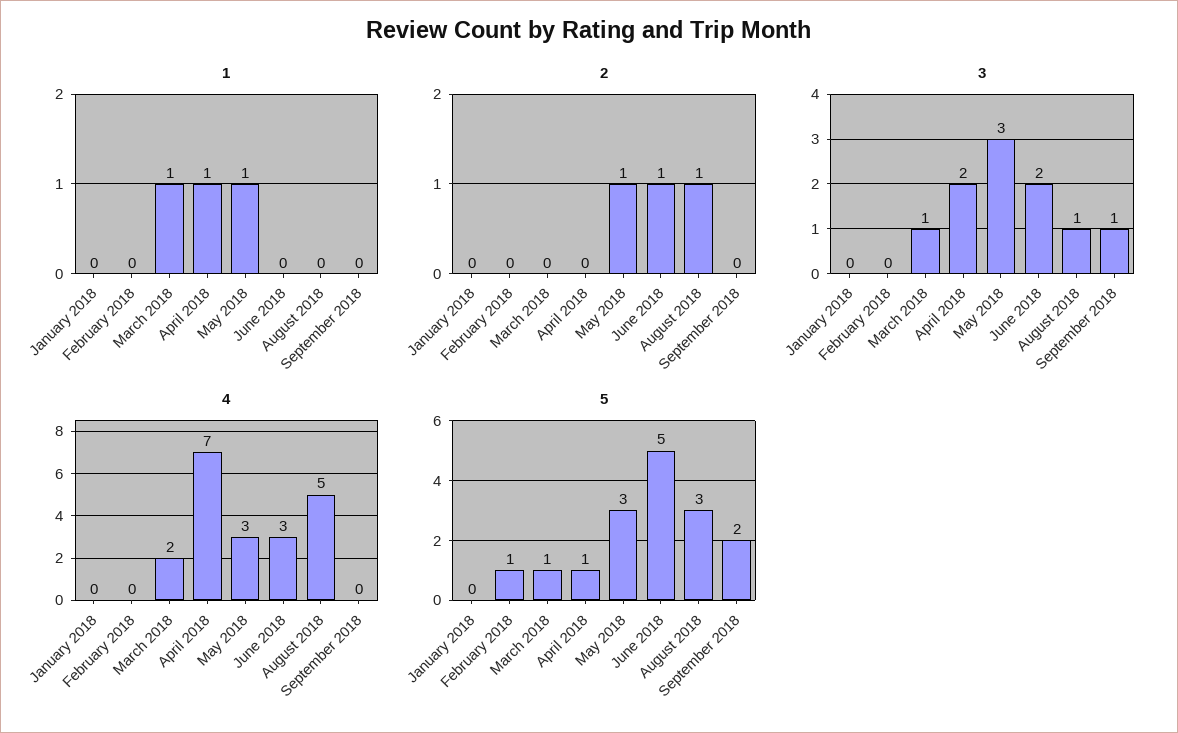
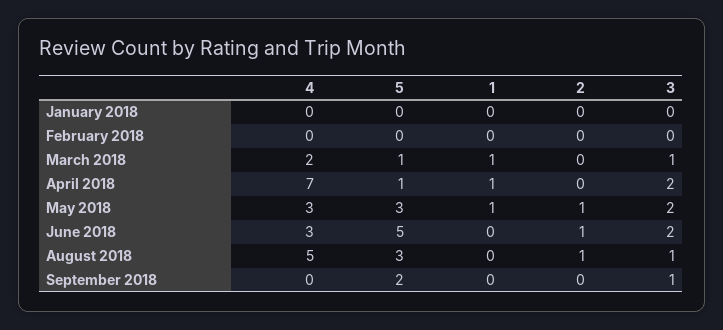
3, May 2018: 3 -> 2
5, February 2018: 1 -> 0

